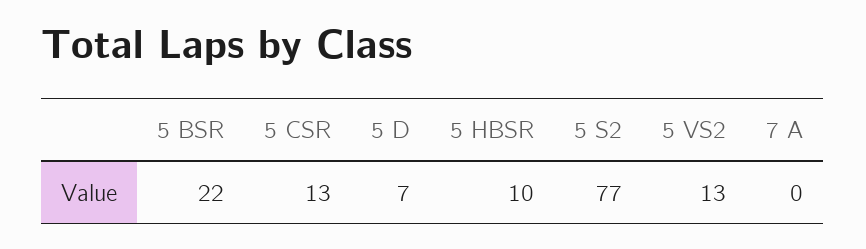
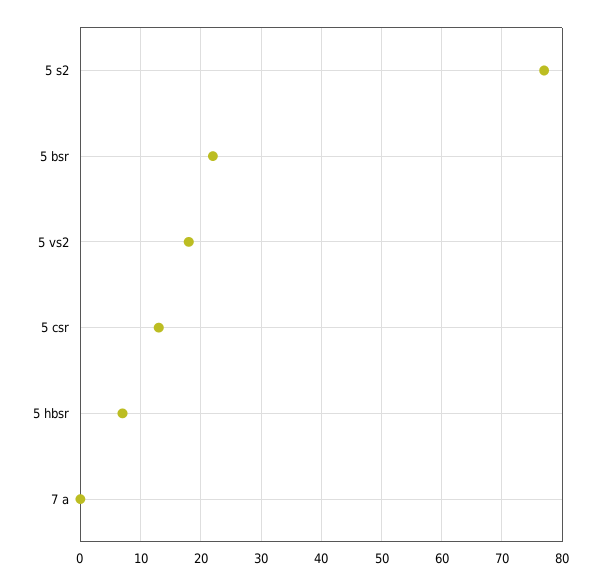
5 D: 7 -> none
5 HBSR: 10 -> 7
5 VS2: 13 -> 18

